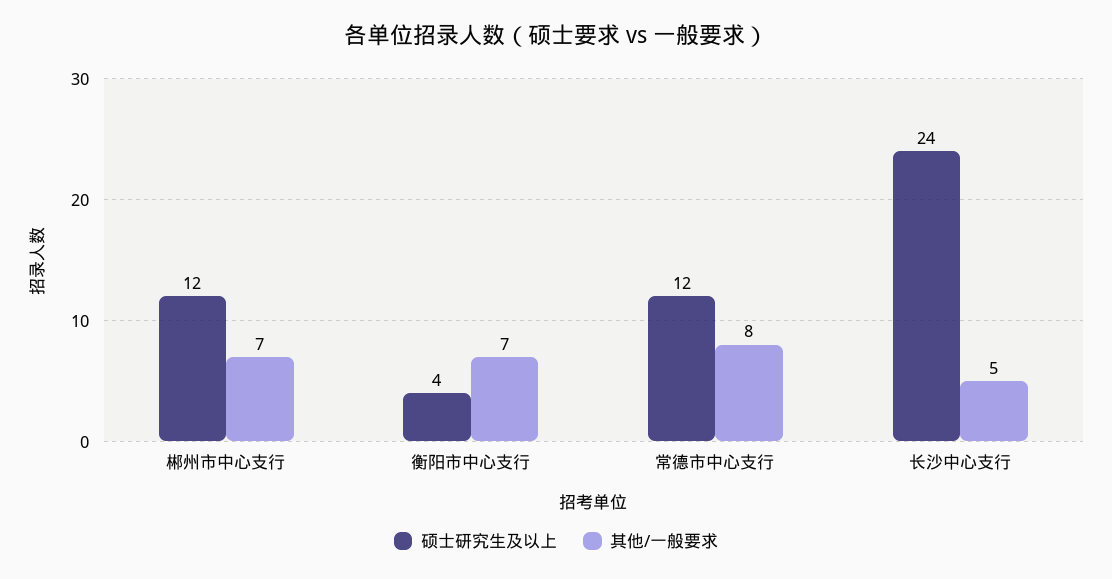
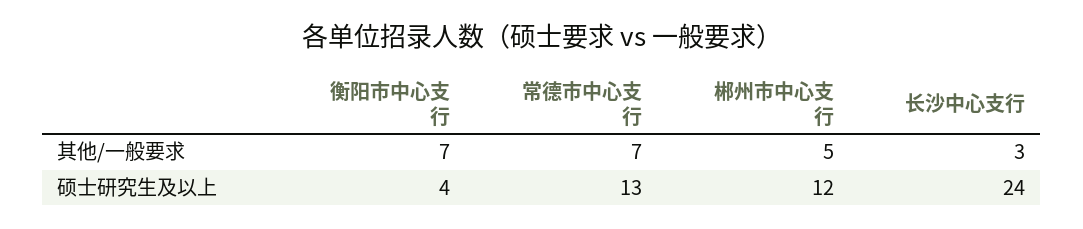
其他/一般要求, 郴州市中心支行: 7 -> 5
硕士研究生及以上, 常德市中心支行: 12 -> 13
其他/一般要求, 常德市中心支行: 8 -> 7
其他/一般要求, 长沙中心支行: 5 -> 3

